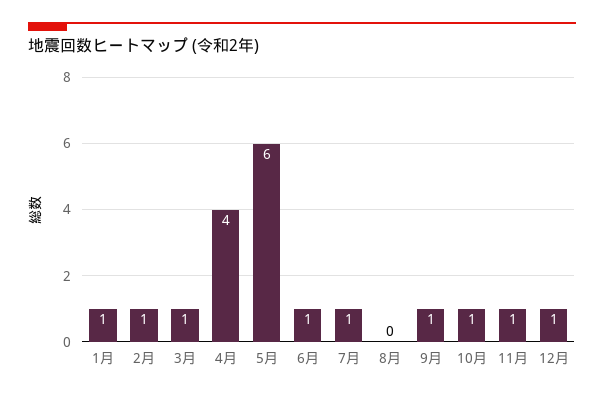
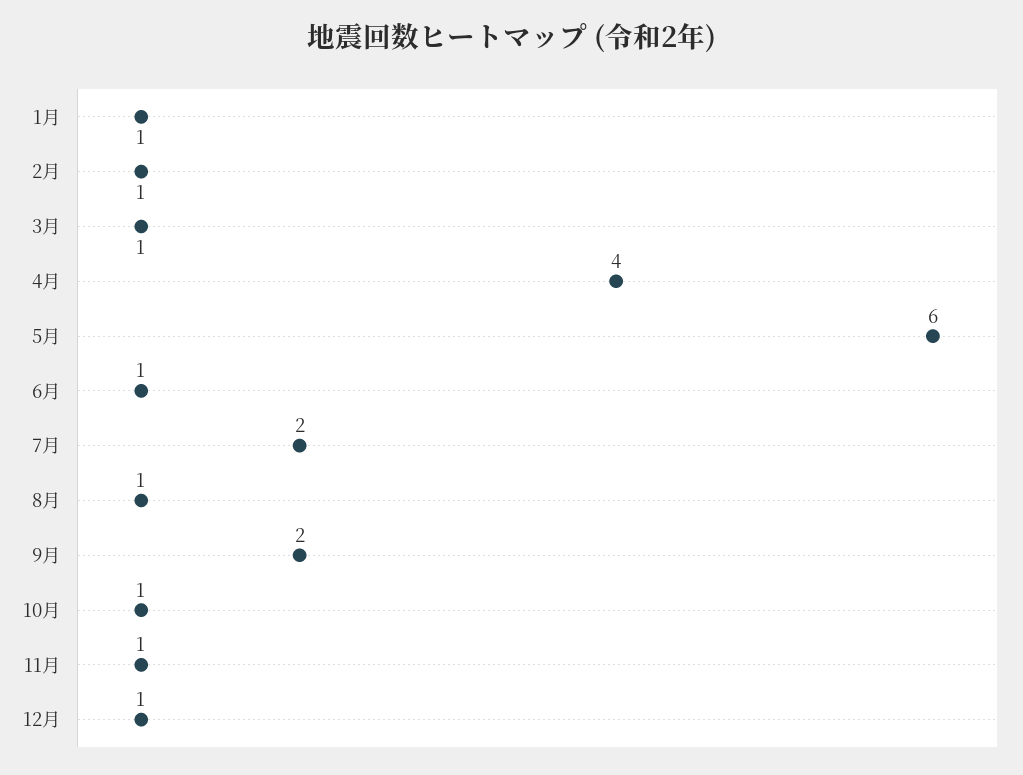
7月: 1 -> 2
8月: 0 -> 1
9月: 1 -> 2

